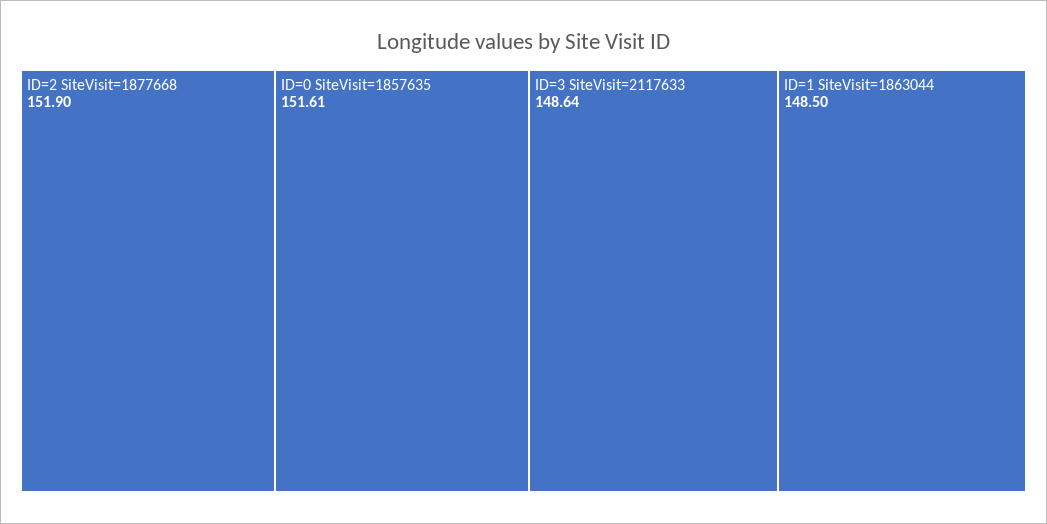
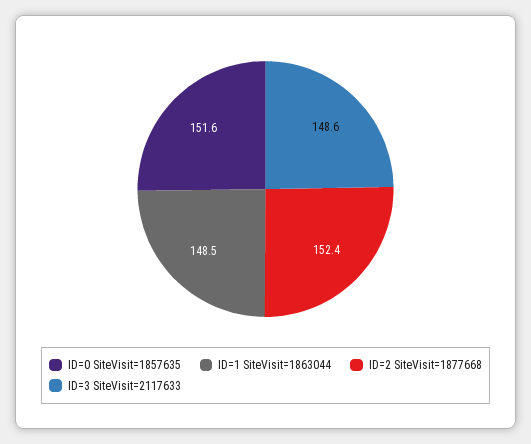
ID=2 SiteVisit=1877668: 151.9 -> 152.4

